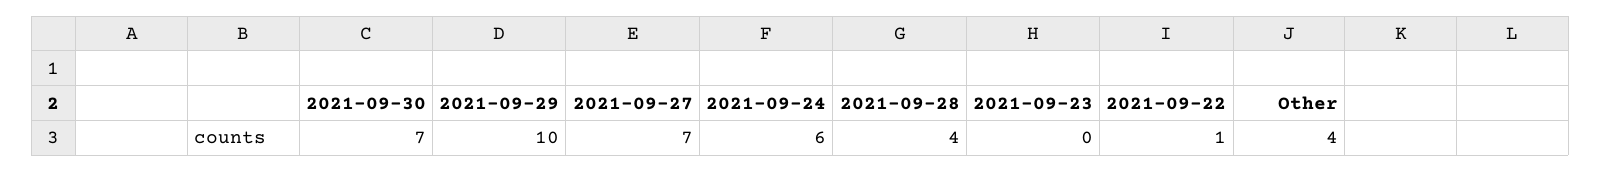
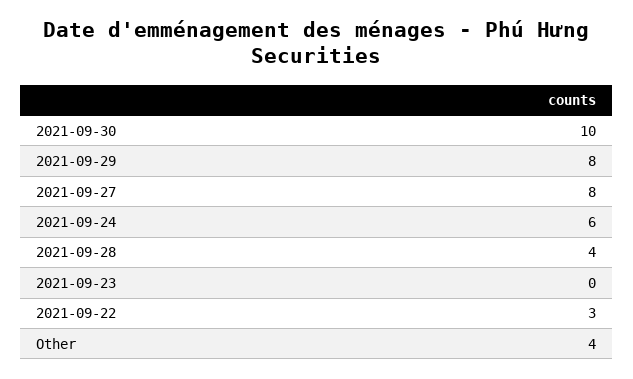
2021-09-30: 7 -> 10
2021-09-29: 10 -> 8
2021-09-27: 7 -> 8
2021-09-22: 1 -> 3

